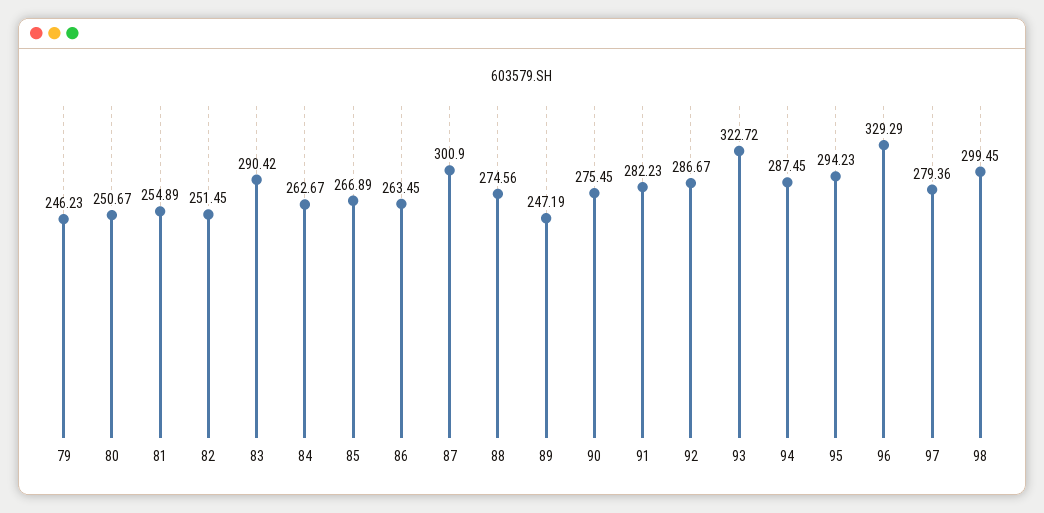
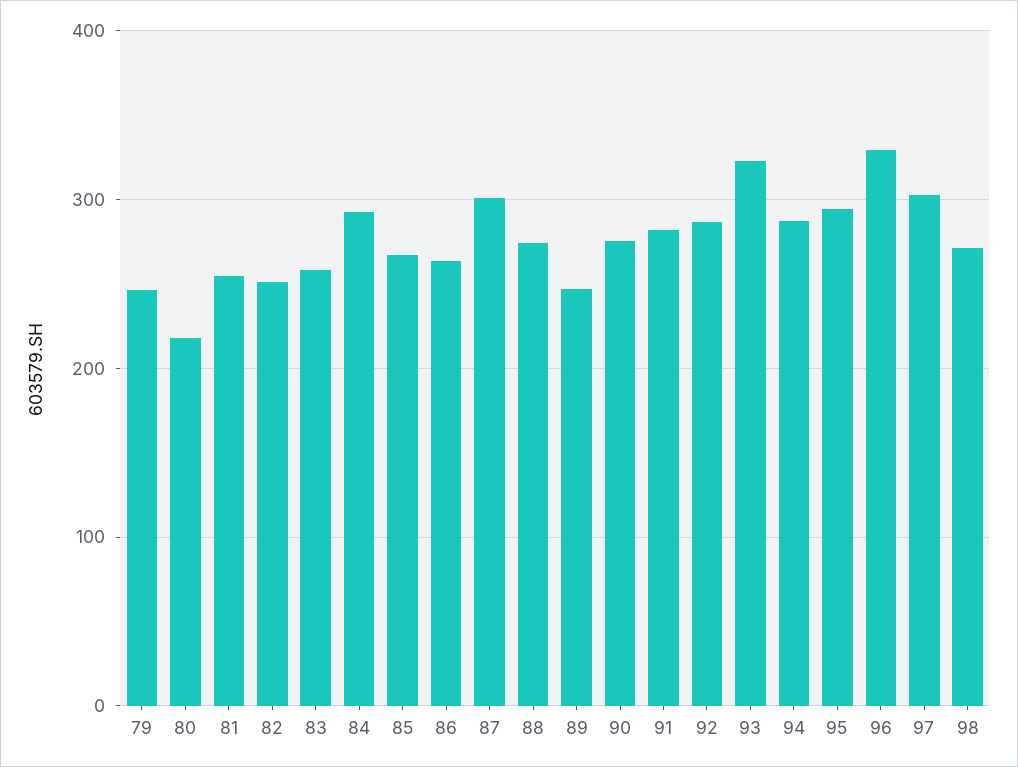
80: 250.67 -> 220
83: 290.42 -> 260
84: 262.67 -> 290
97: 279.36 -> 300
98: 299.45 -> 270

